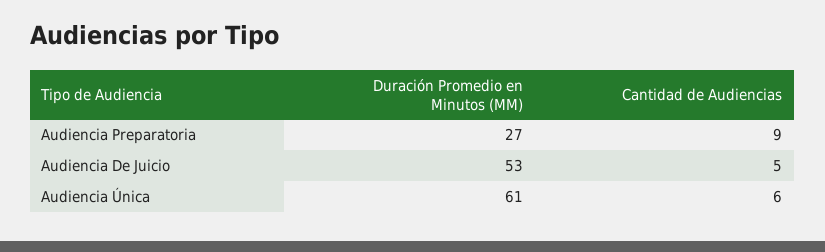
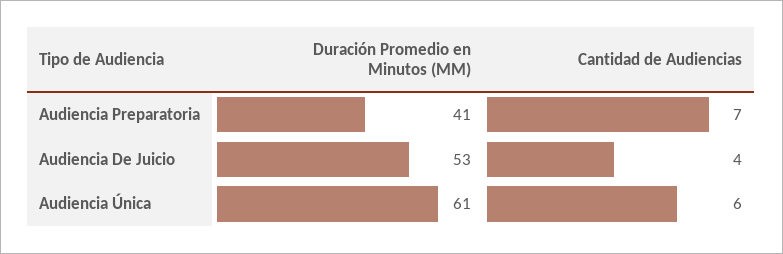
Duración Promedio en Minutos (MM), Audiencia Preparatoria: 27 -> 41
Cantidad de Audiencias, Audiencia Preparatoria: 9 -> 7
Cantidad de Audiencias, Audiencia De Juicio: 5 -> 4

